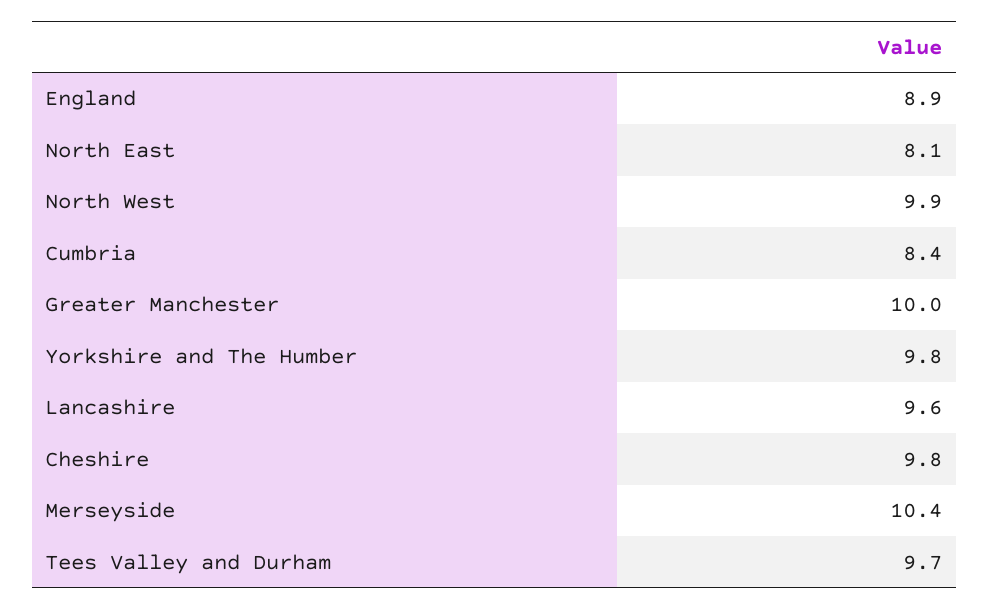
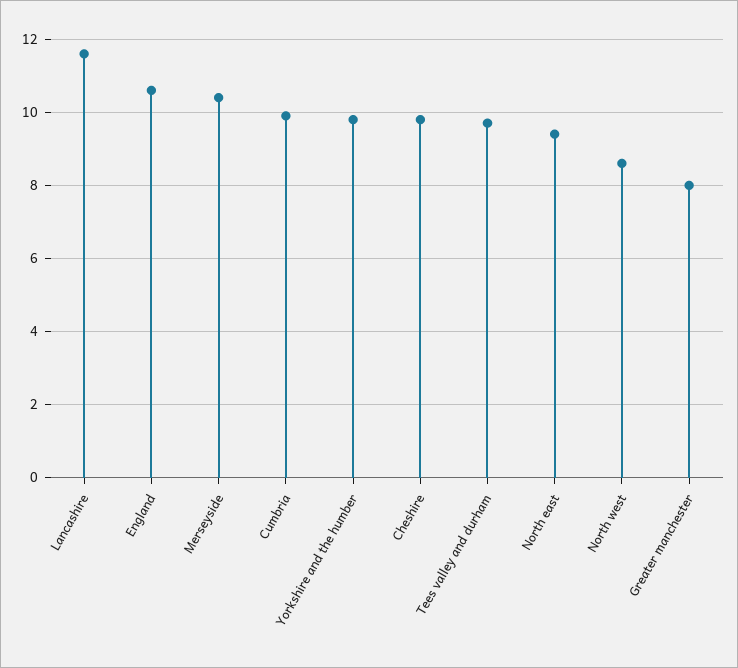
England: 8.9 -> 10.5
North East: 8.1 -> 9.5
North West: 9.9 -> 8.5
Cumbria: 8.4 -> 10
Greater Manchester: 10 -> 8
Lancashire: 9.6 -> 11.5

